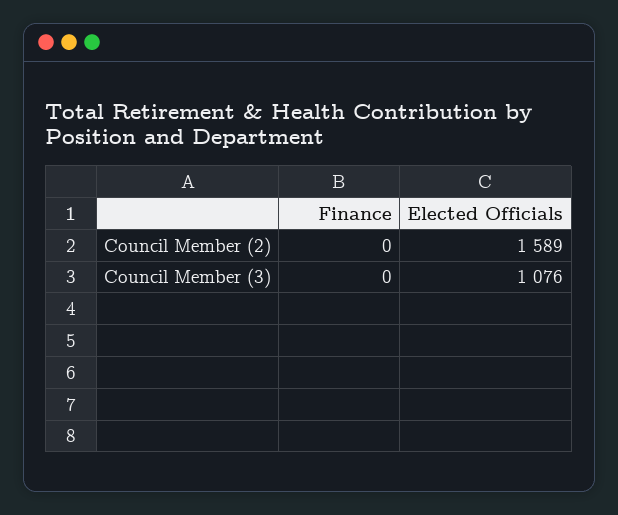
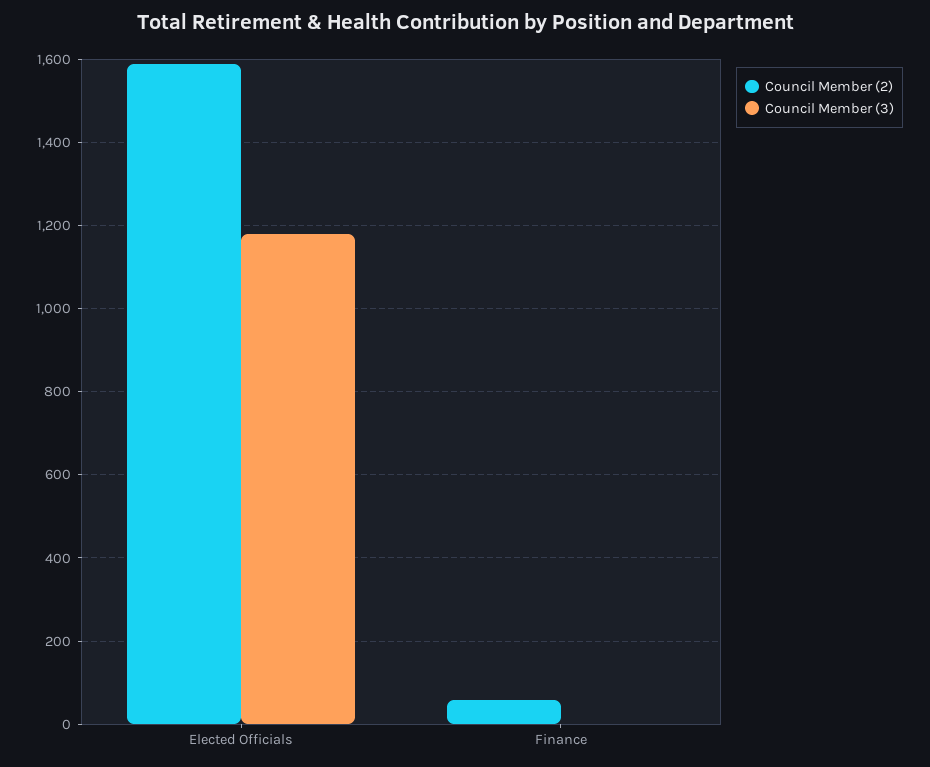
Council Member (2), Finance: 0 -> 60
Council Member (3), Elected Officials: 1076 -> 1180

